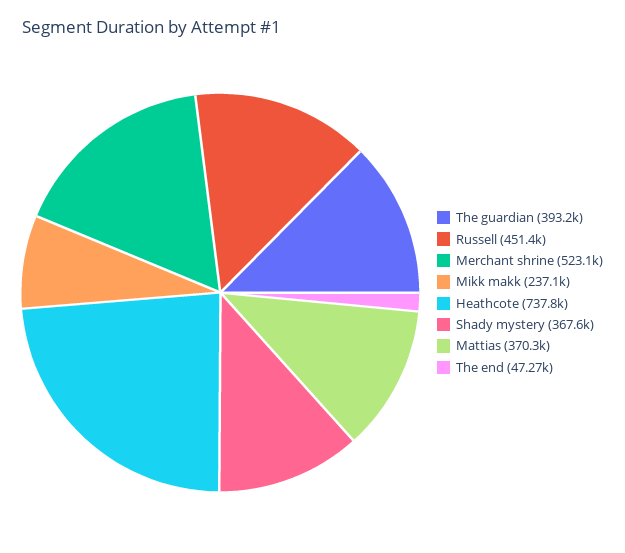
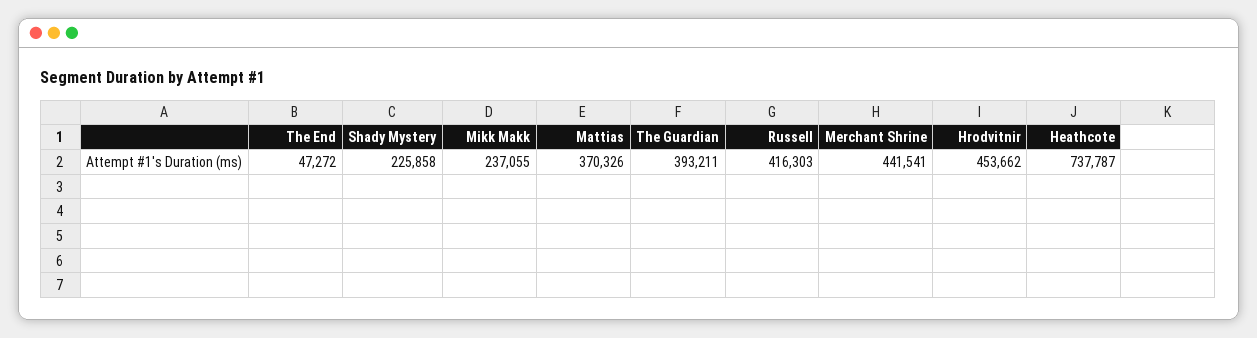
Russell: 451400 -> 416303
Merchant shrine: 523100 -> 441541
Shady mystery: 367600 -> 225858
Hrodvitnir: none -> 453662

